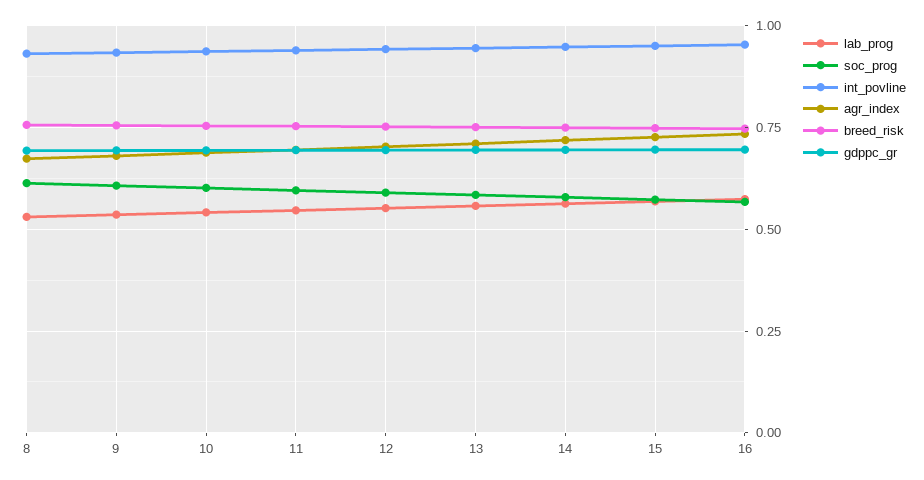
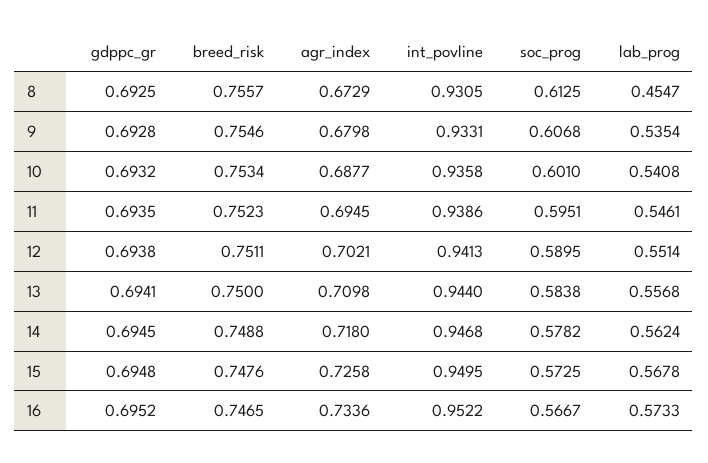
lab_prog, 8: 0.525 -> 0.4547

